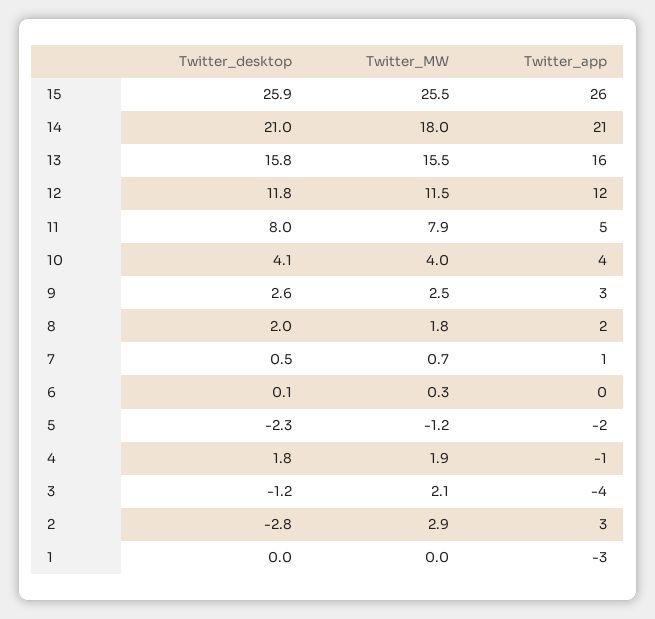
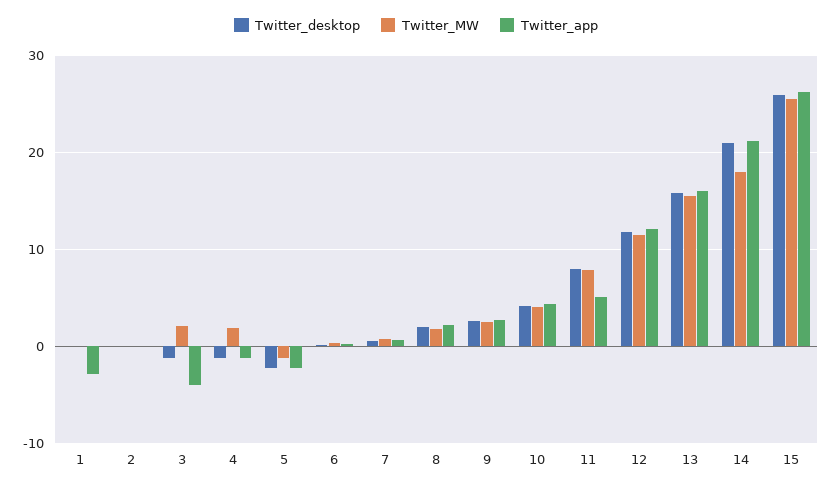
Twitter_desktop, 4: 1.8 -> -1
Twitter_desktop, 2: -2.8 -> 0
Twitter_MW, 2: 2.9 -> 0
Twitter_app, 2: 3 -> 0

